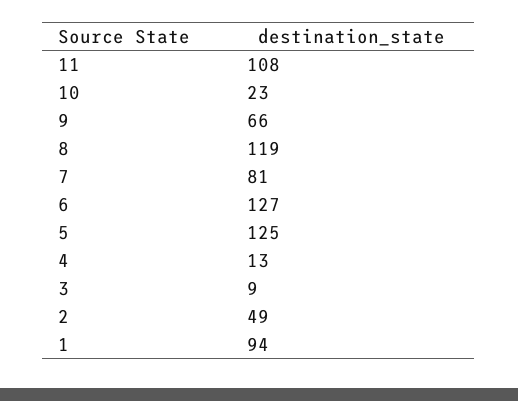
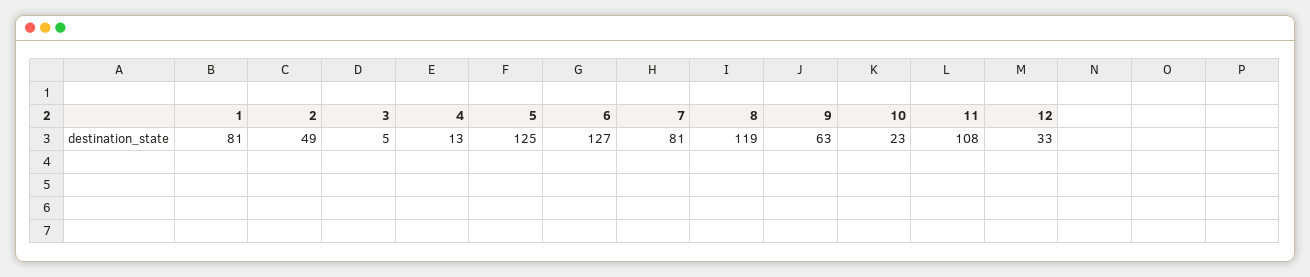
9: 66 -> 63
3: 9 -> 5
1: 94 -> 81
12: none -> 33

